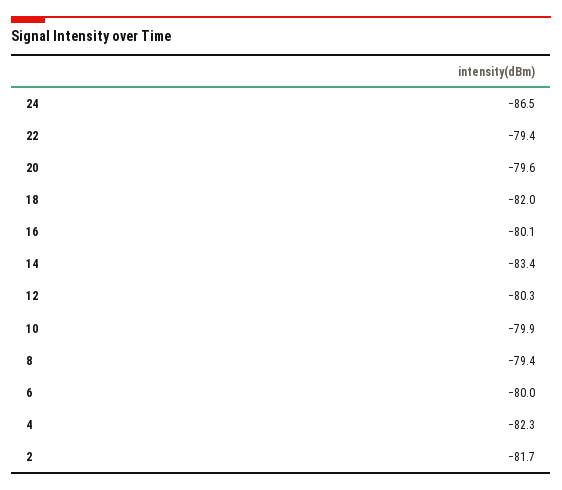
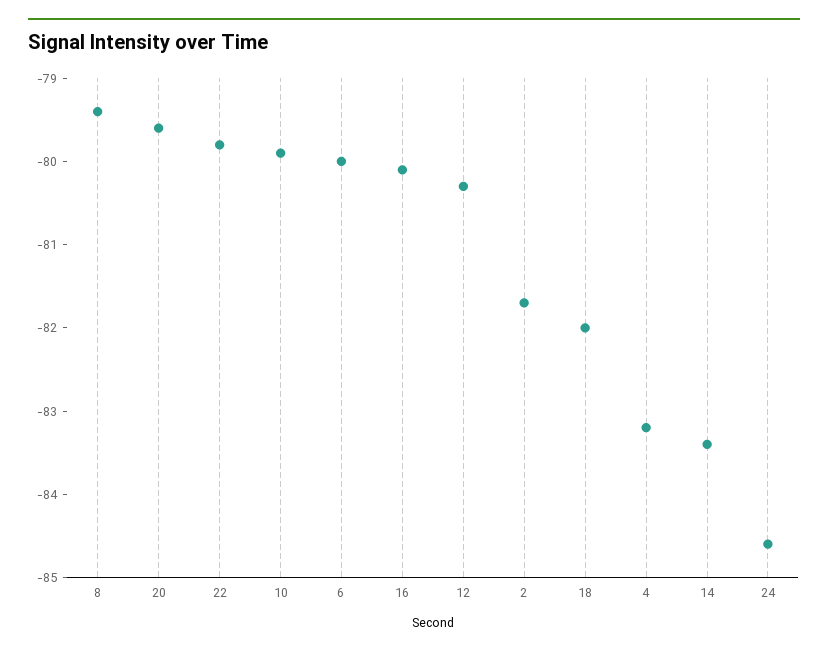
24: -86.5 -> -84.6
22: -79.4 -> -79.8
4: -82.3 -> -83.2

